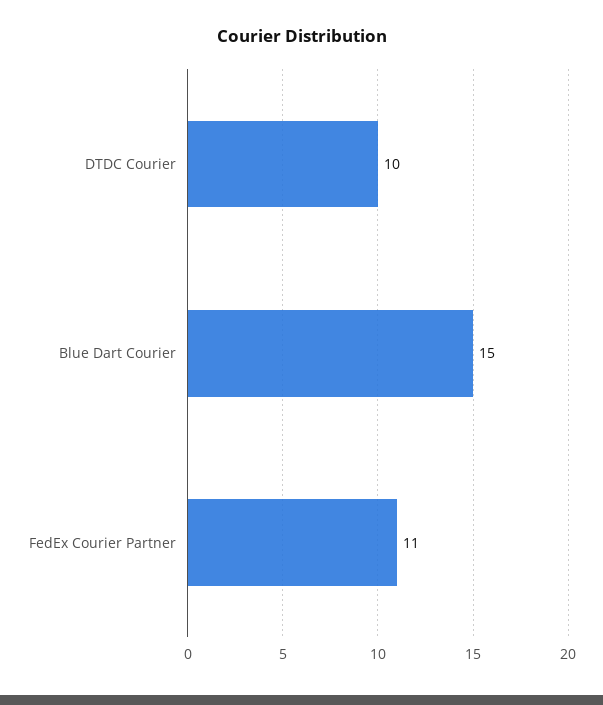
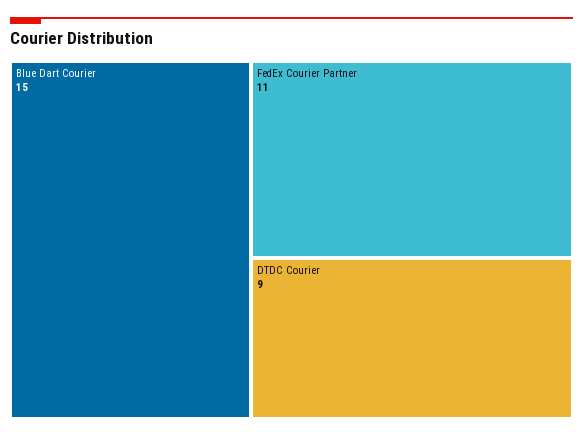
DTDC Courier: 10 -> 9

